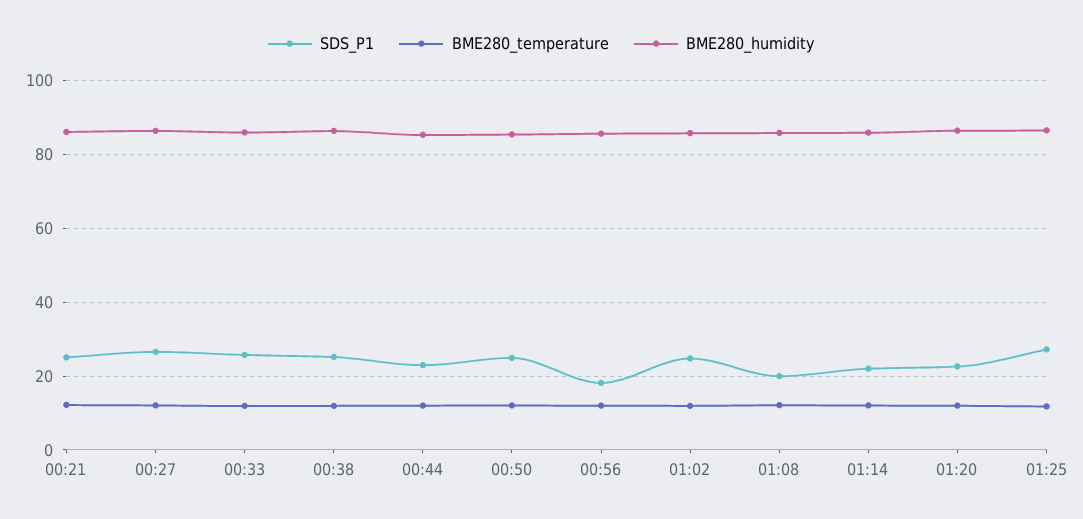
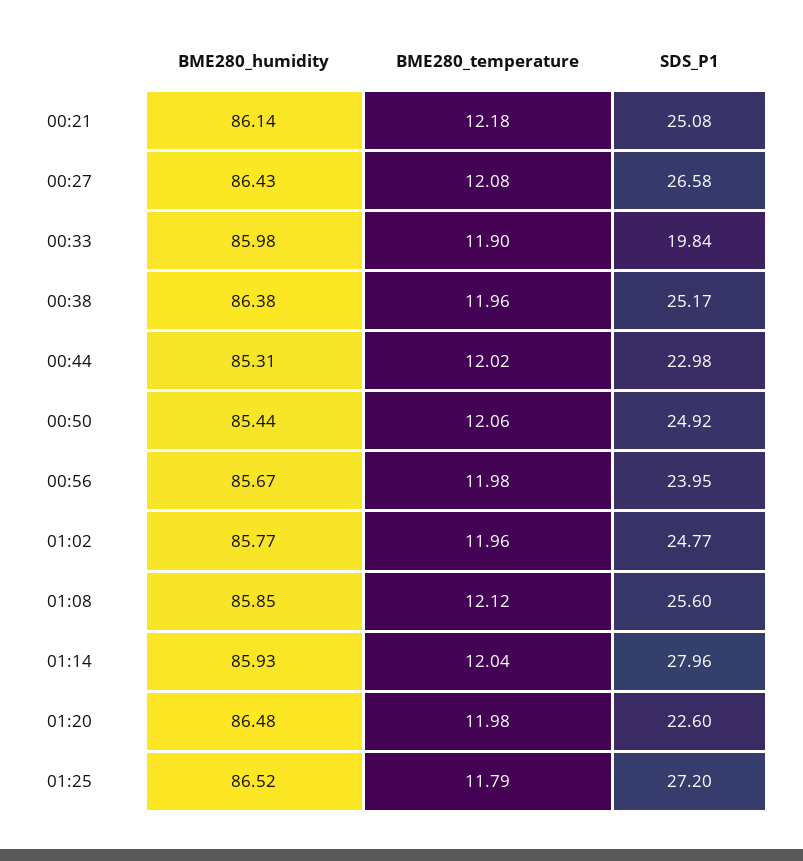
SDS_P1, 00:33: 26 -> 19.84
SDS_P1, 00:56: 18 -> 23.95
SDS_P1, 01:08: 20 -> 25.6
SDS_P1, 01:14: 22 -> 27.96

